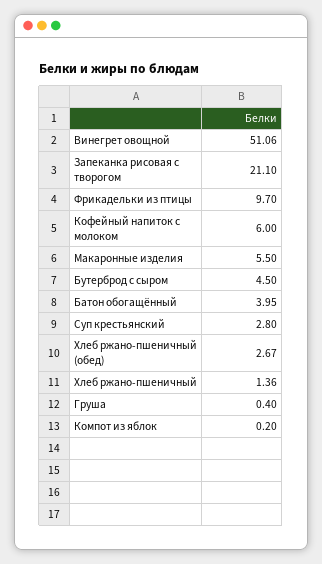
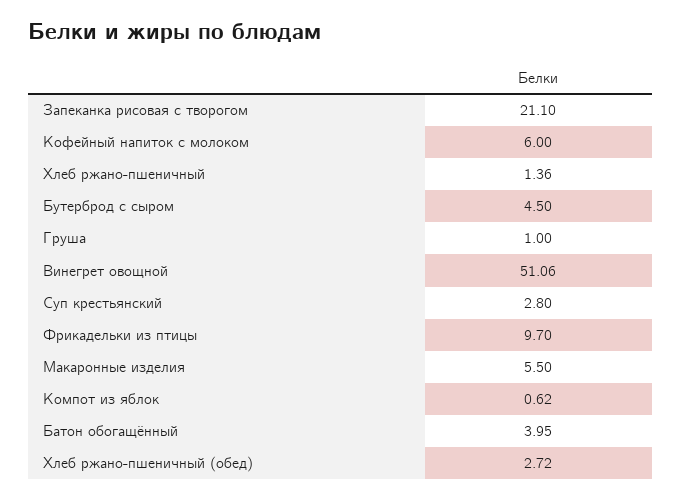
Хлеб ржано-пшеничный (обед): 2.67 -> 2.72
Груша: 0.4 -> 1
Компот из яблок: 0.2 -> 0.62

